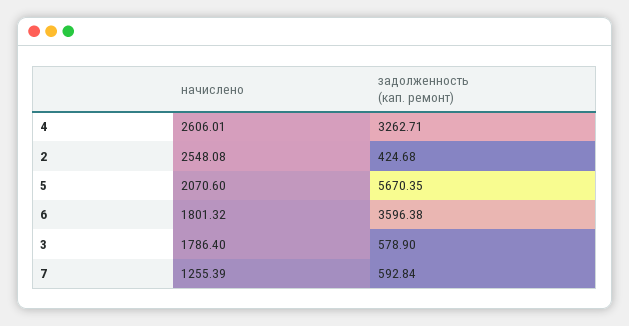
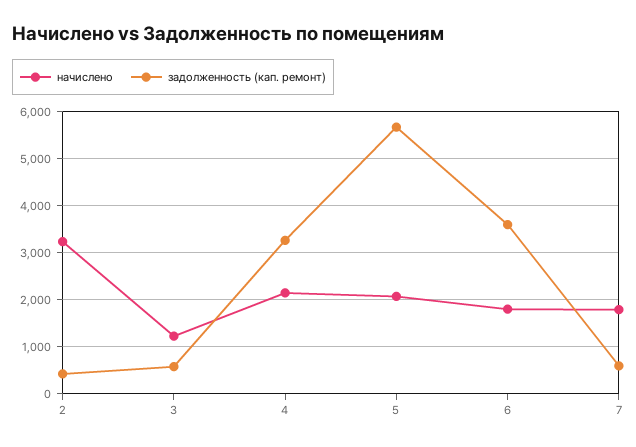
начислено, 4: 2606.01 -> 2200
начислено, 2: 2548.08 -> 3200
начислено, 3: 1786.4 -> 1200
начислено, 7: 1255.39 -> 1800

